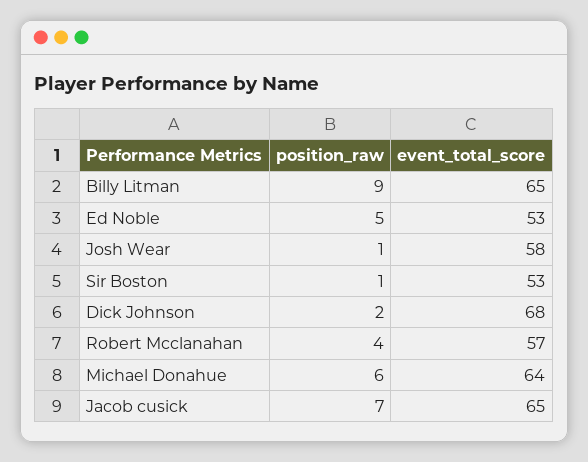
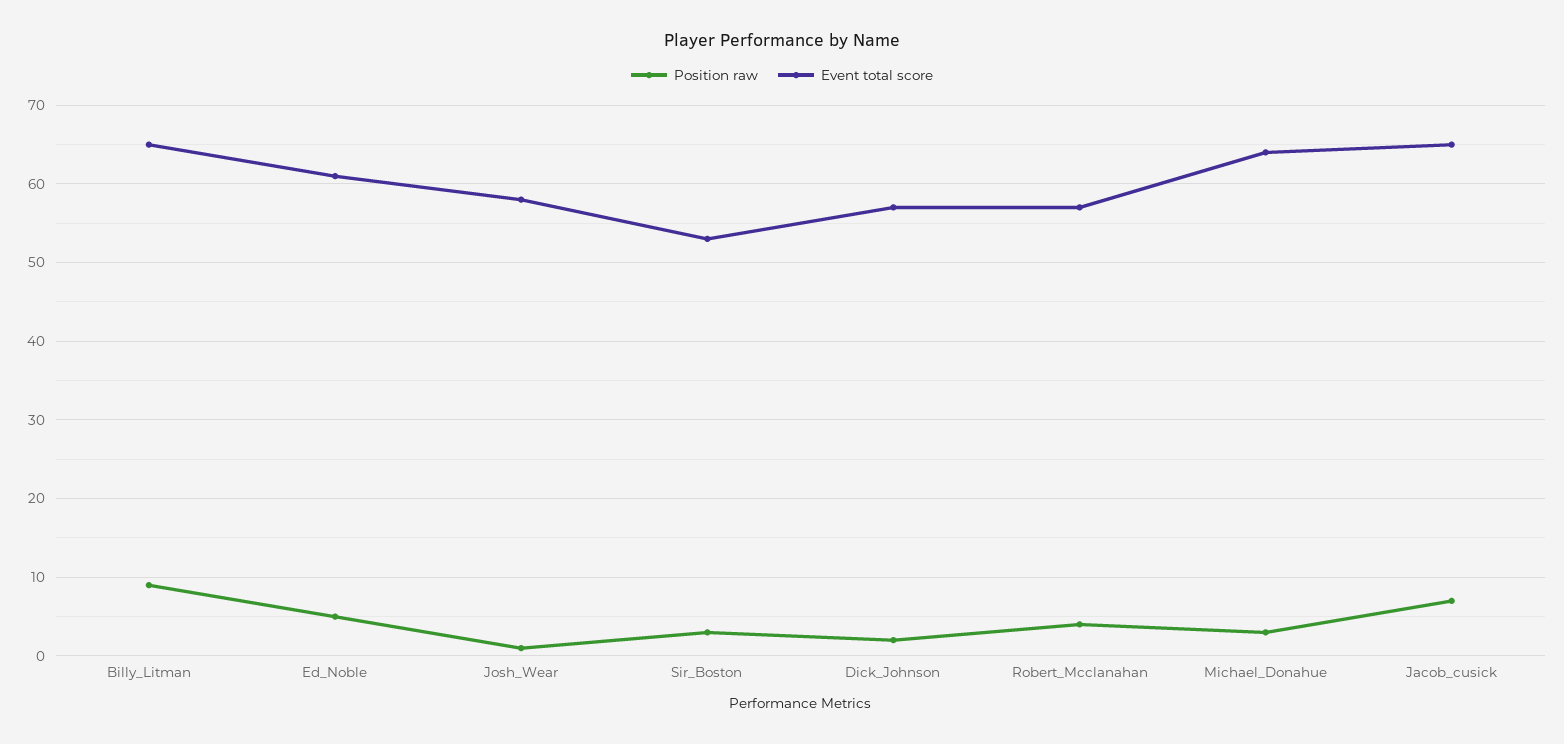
event_total_score, Ed Noble: 53 -> 61
position_raw, Sir Boston: 1 -> 3
event_total_score, Dick Johnson: 68 -> 57
position_raw, Michael Donahue: 6 -> 3

